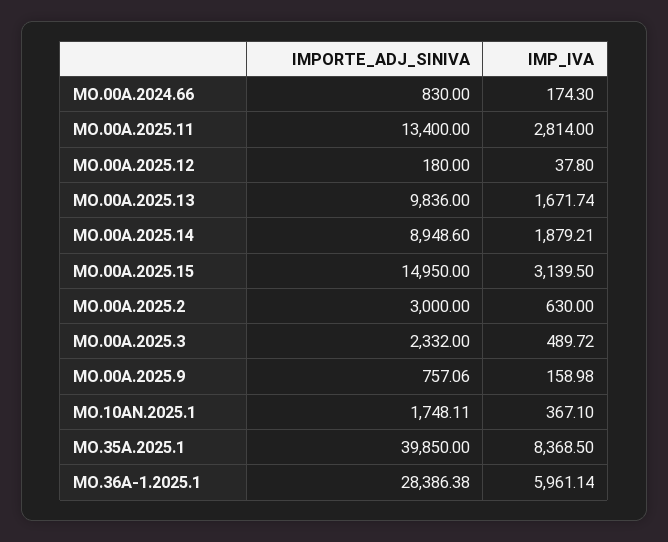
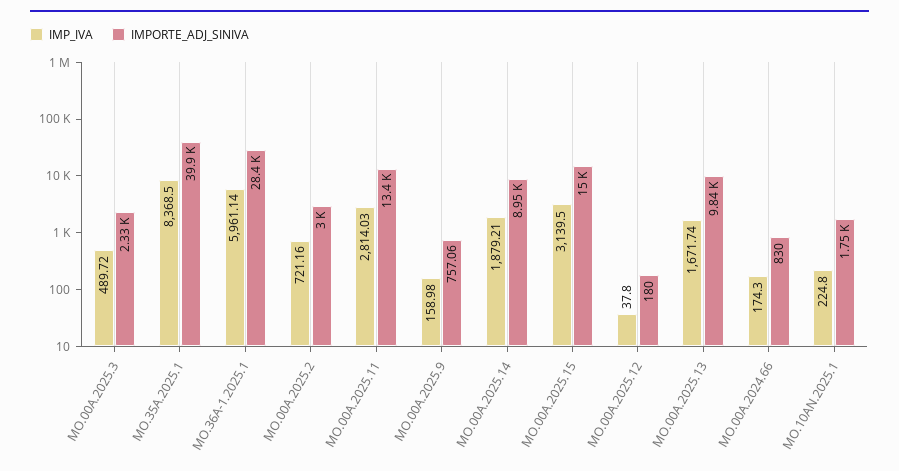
IMP_IVA, MO.00A.2025.11: 2814 -> 2814.03
IMP_IVA, MO.00A.2025.2: 630 -> 721.16
IMP_IVA, MO.10AN.2025.1: 367.1 -> 224.8

